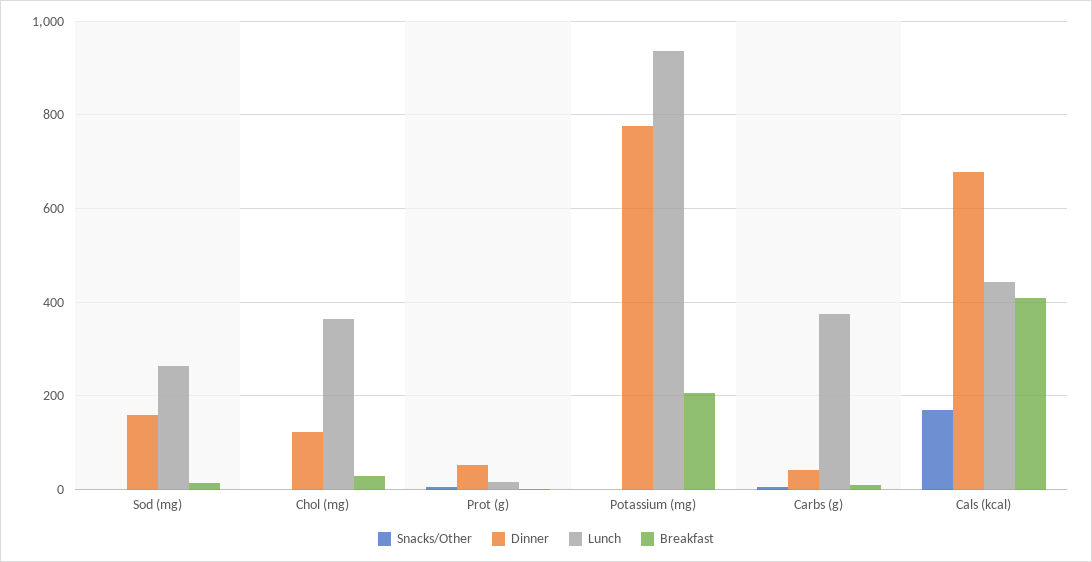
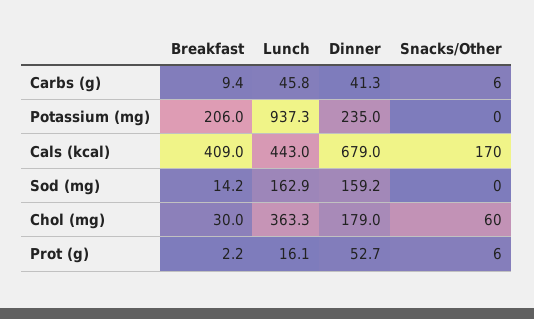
Lunch, Sod (mg): 260 -> 162.9
Snacks/Other, Chol (mg): 0 -> 60
Dinner, Chol (mg): 120 -> 179
Dinner, Potassium (mg): 780 -> 235
Lunch, Carbs (g): 380 -> 45.8

